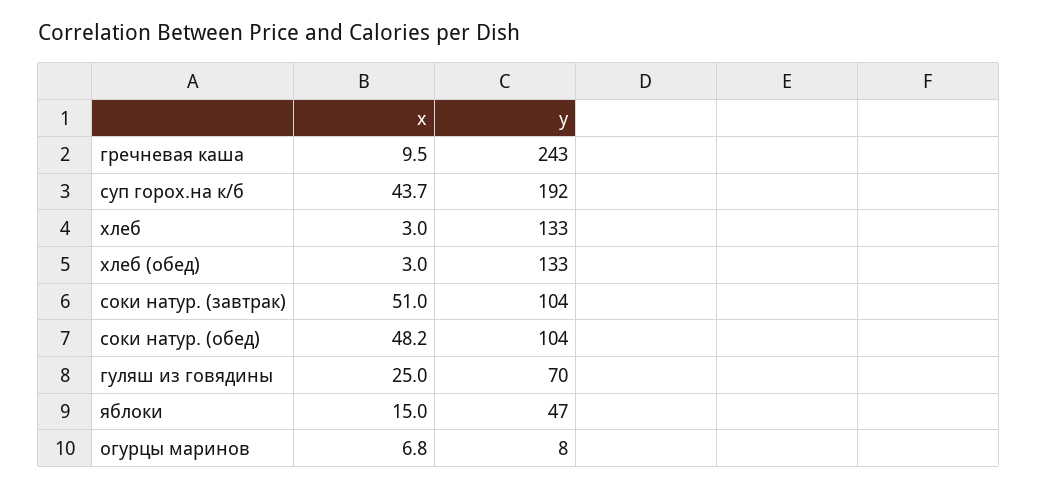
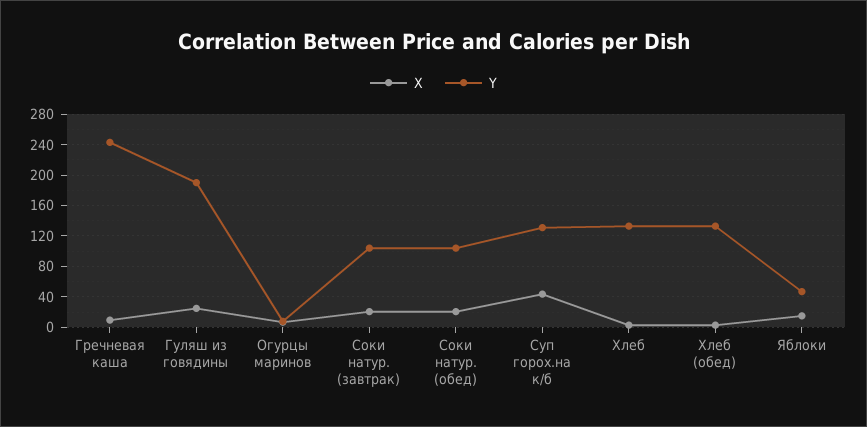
y, суп горох.на к/б: 192 -> 130
x, соки натур. (завтрак): 51 -> 20
x, соки натур. (обед): 48.2 -> 20
y, гуляш из говядины: 70 -> 190

